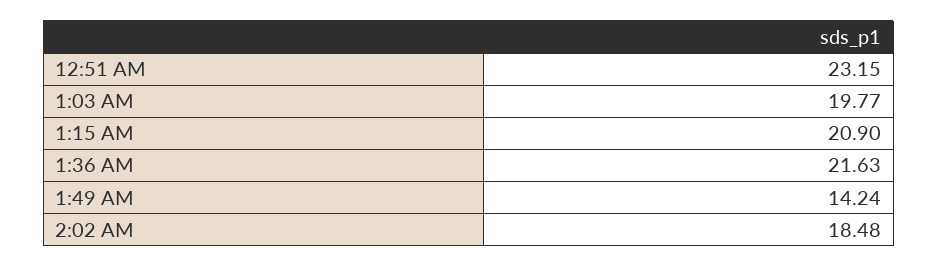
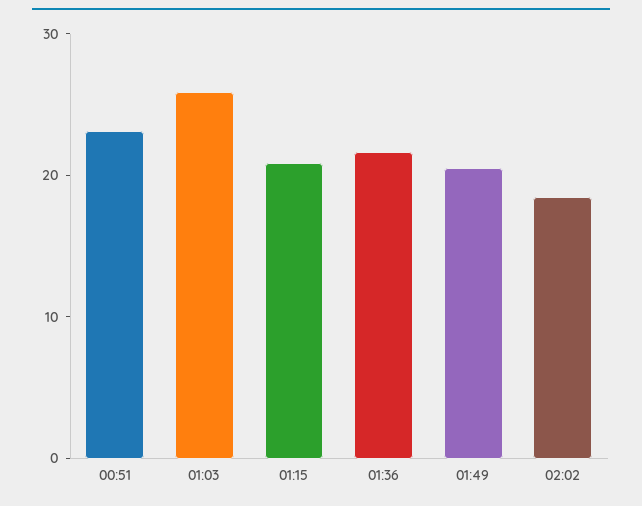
1:03 AM: 19.77 -> 26
1:49 AM: 14.24 -> 20

